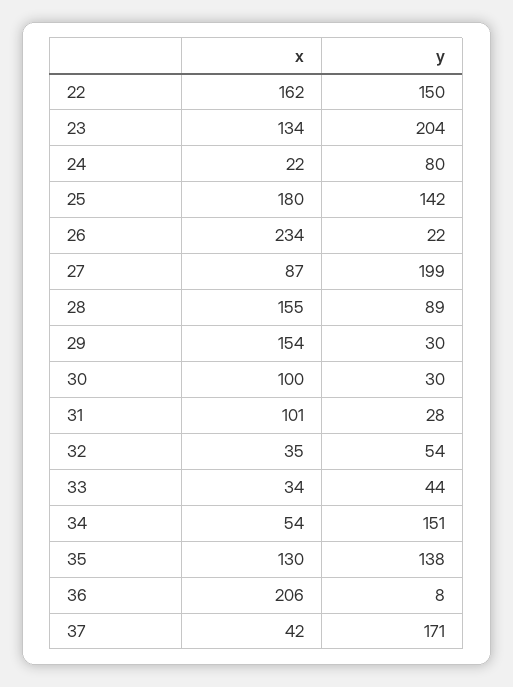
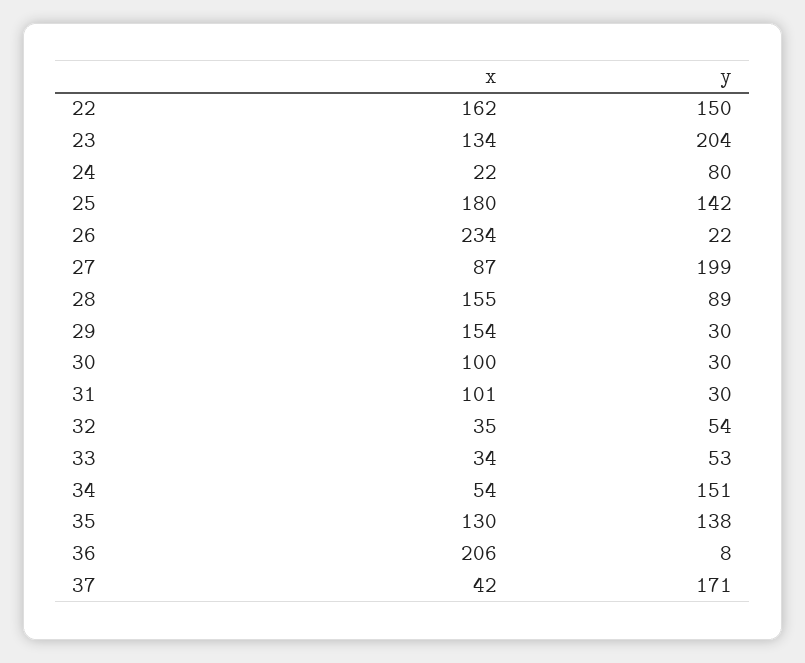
y, 31: 28 -> 30
y, 33: 44 -> 53

